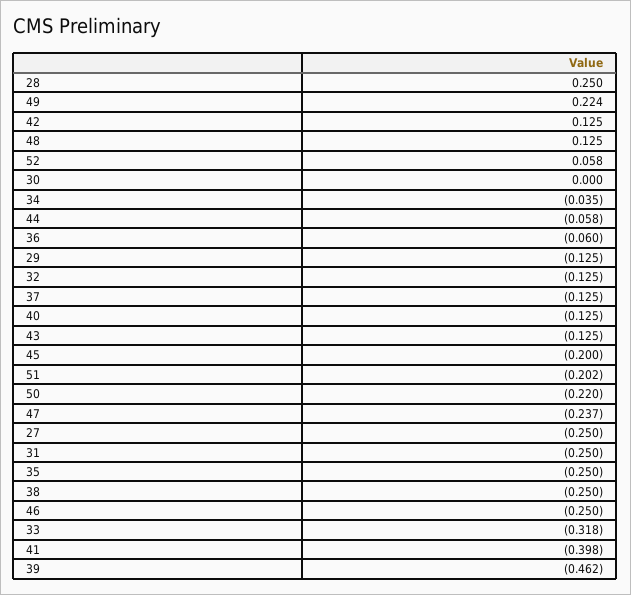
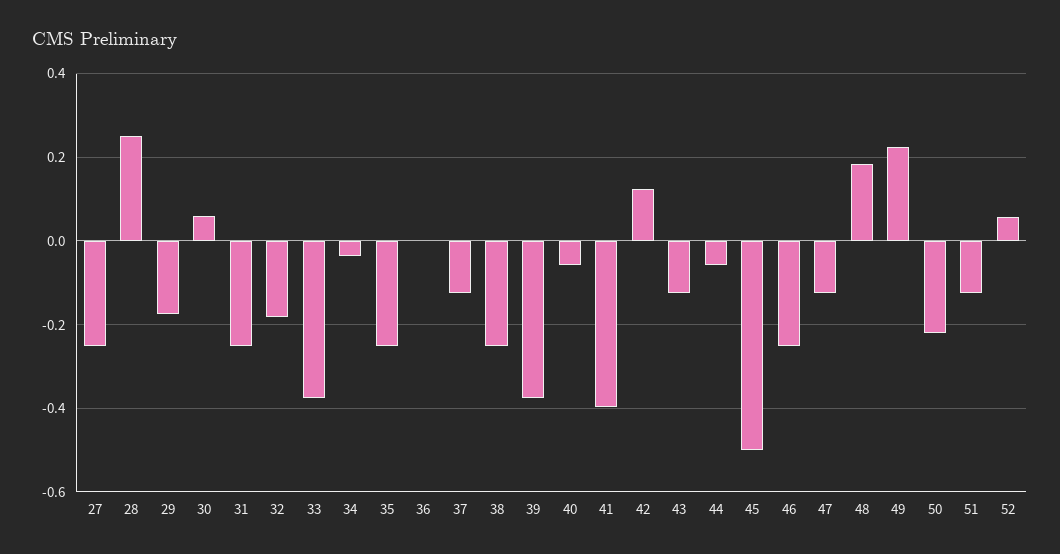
48: 0.125 -> 0.18
30: 0 -> 0.06
36: -0.06 -> 0
29: -0.125 -> -0.18
32: -0.125 -> -0.18
40: -0.125 -> -0.06
45: -0.2 -> -0.5
51: -0.202 -> -0.12
47: -0.237 -> -0.12
33: -0.318 -> -0.38
39: -0.462 -> -0.38

